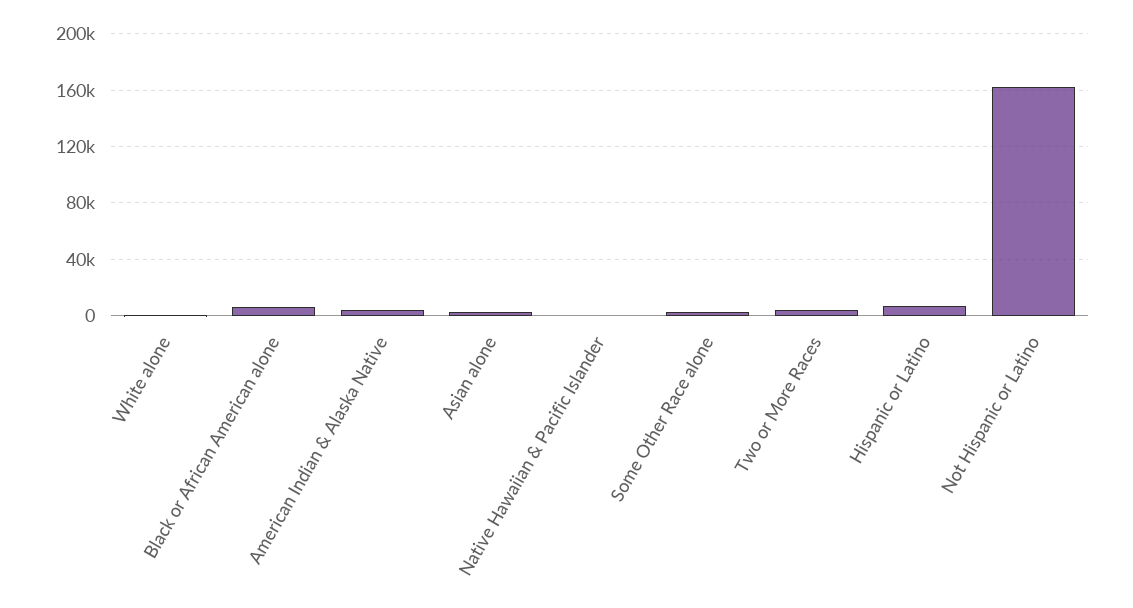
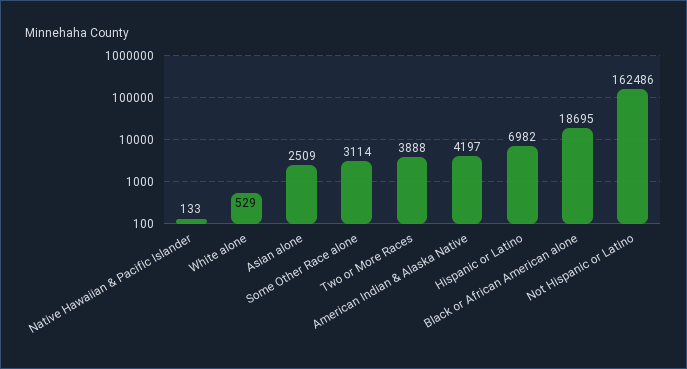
Black or African American alone: 5000 -> 18695

